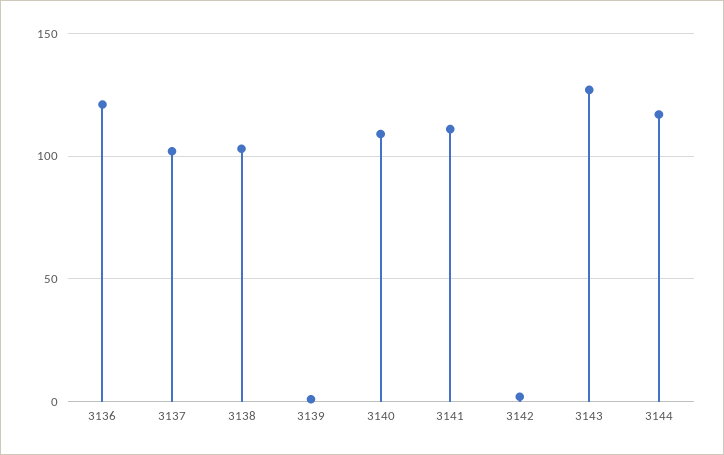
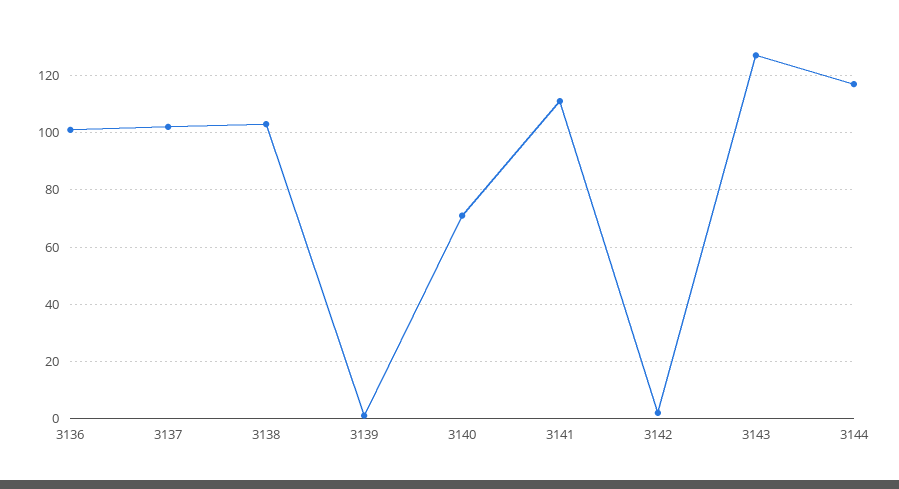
3136: 120 -> 100
3140: 110 -> 70

